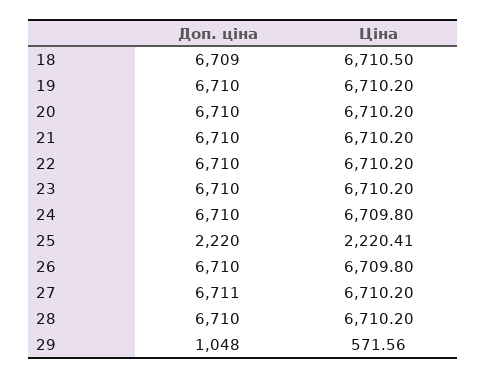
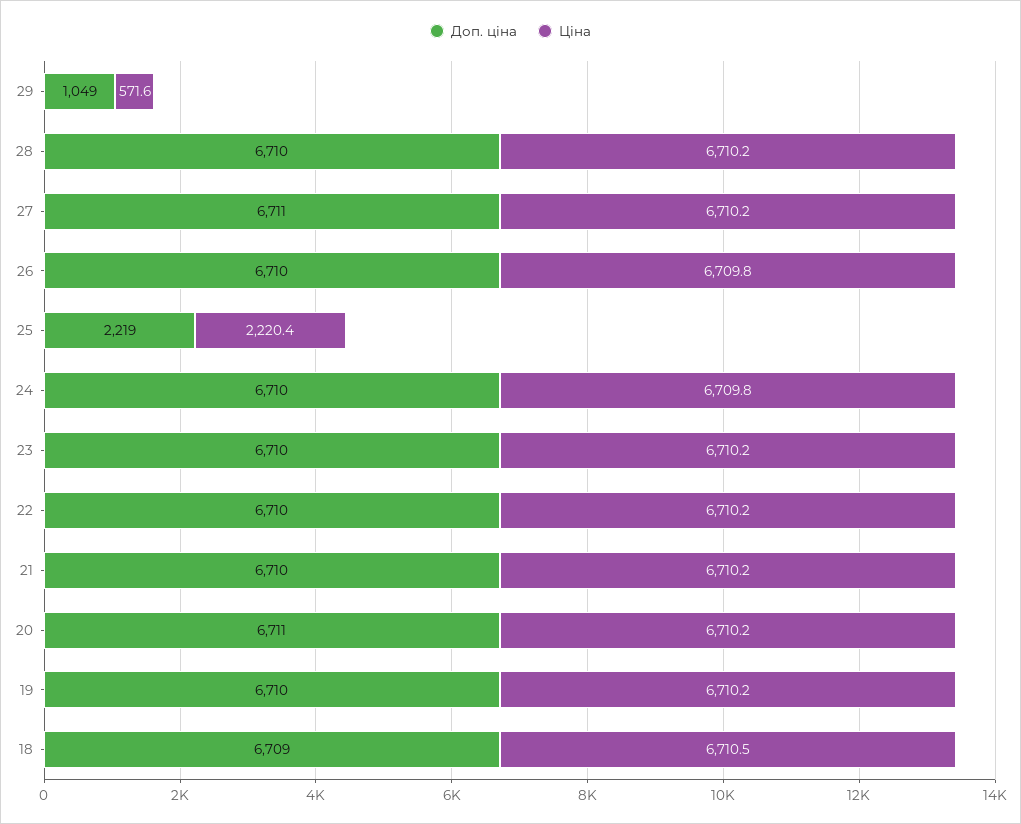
Доп. ціна, 20: 6710 -> 6711
Доп. ціна, 25: 2220 -> 2219
Доп. ціна, 29: 1048 -> 1049

